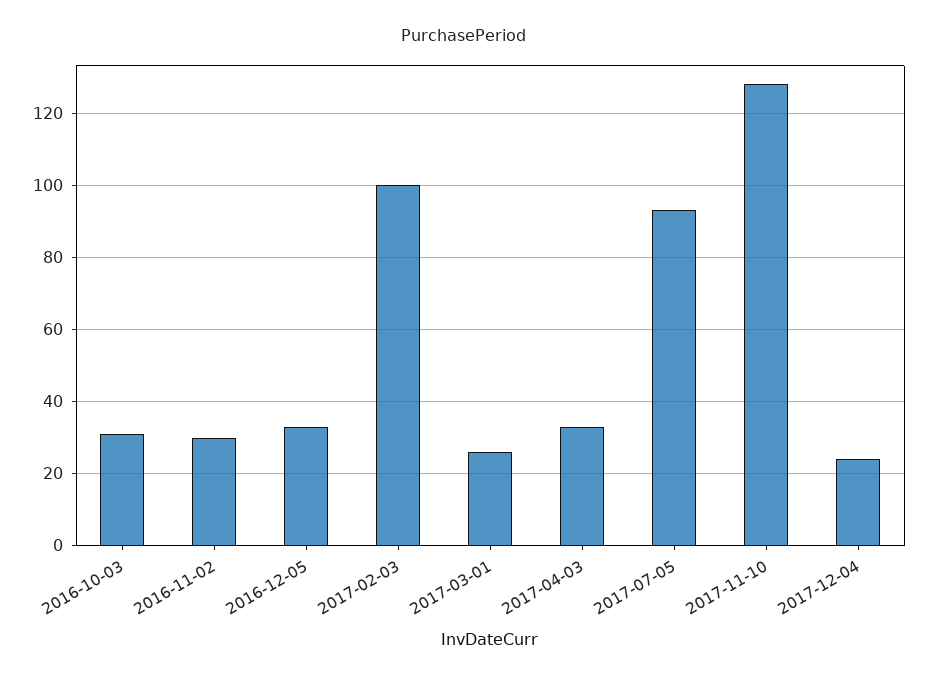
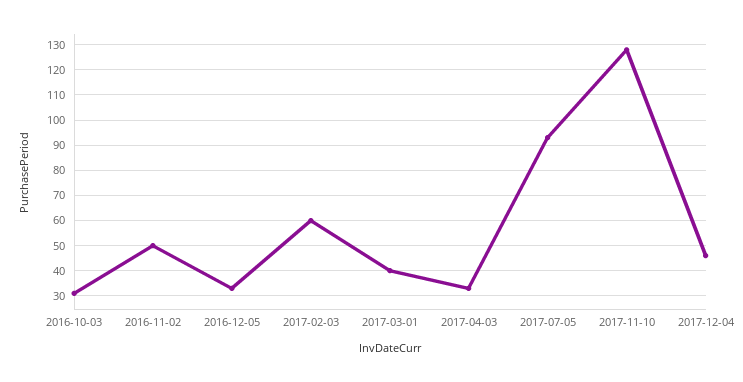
2016-11-02: 30 -> 50
2017-02-03: 100 -> 60
2017-03-01: 25 -> 40
2017-12-04: 25 -> 45

